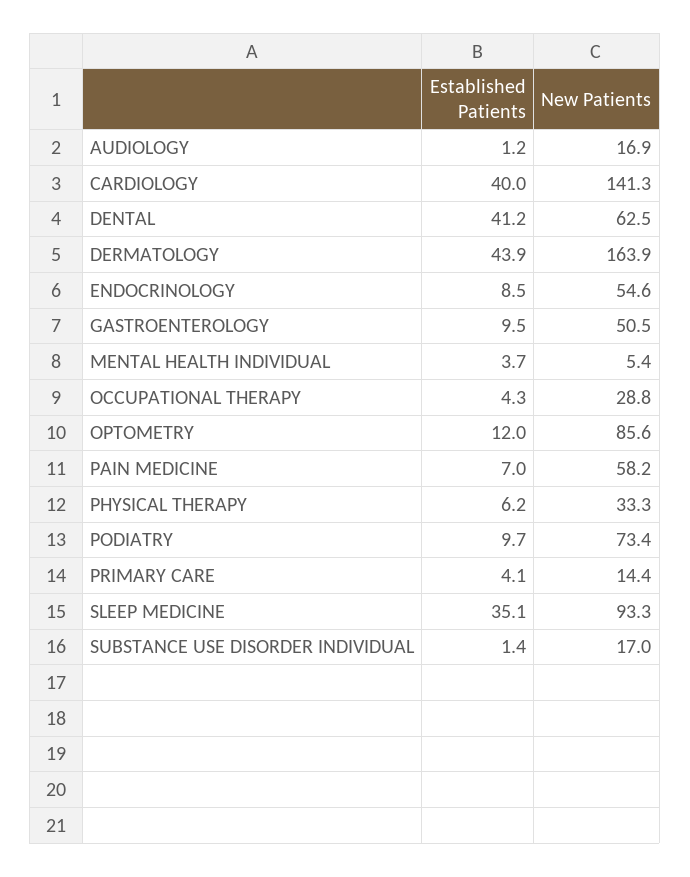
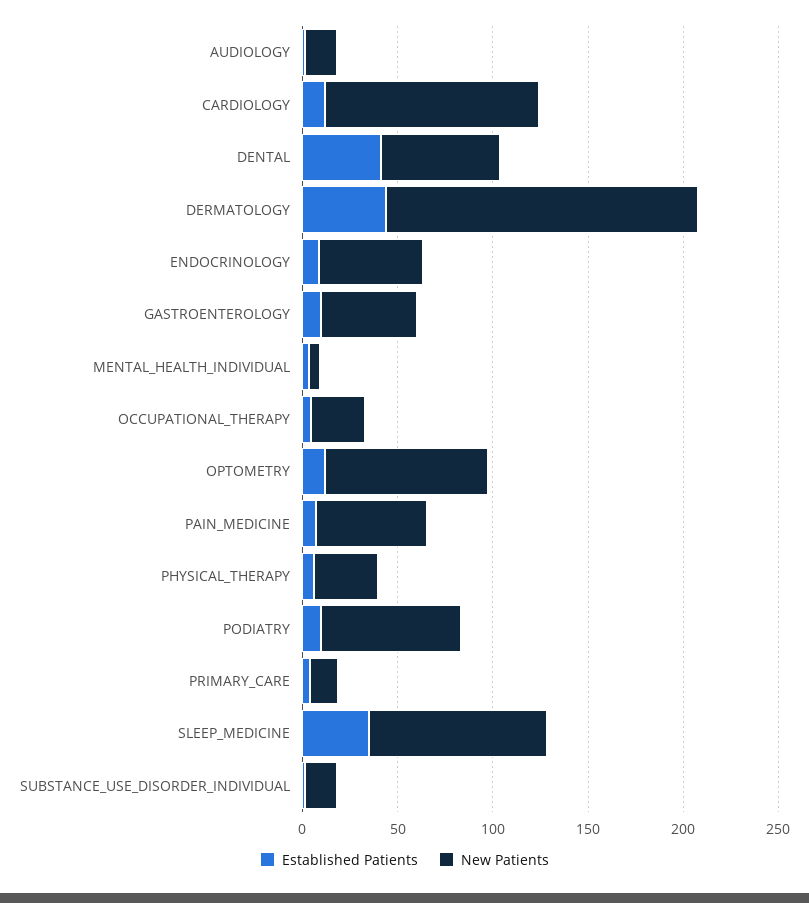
Established Patients, CARDIOLOGY: 40 -> 10
New Patients, CARDIOLOGY: 141.3 -> 110

